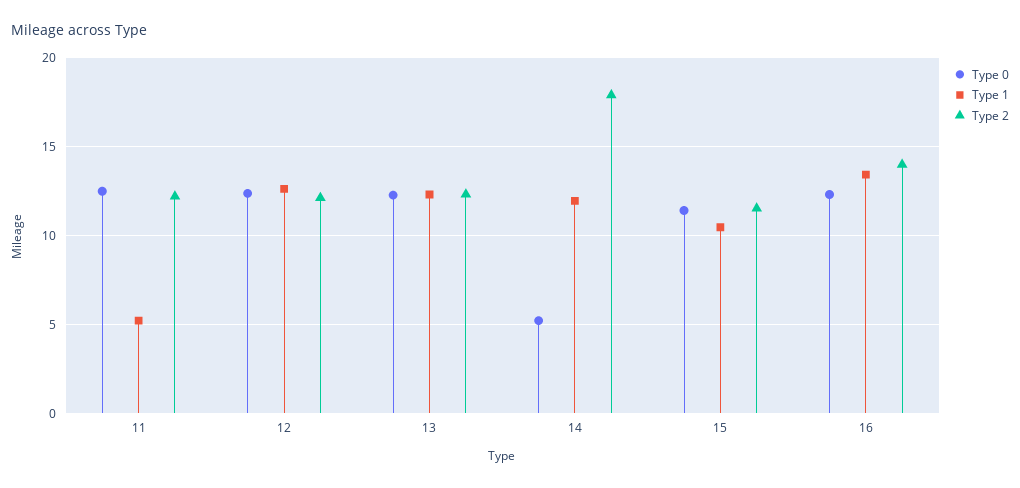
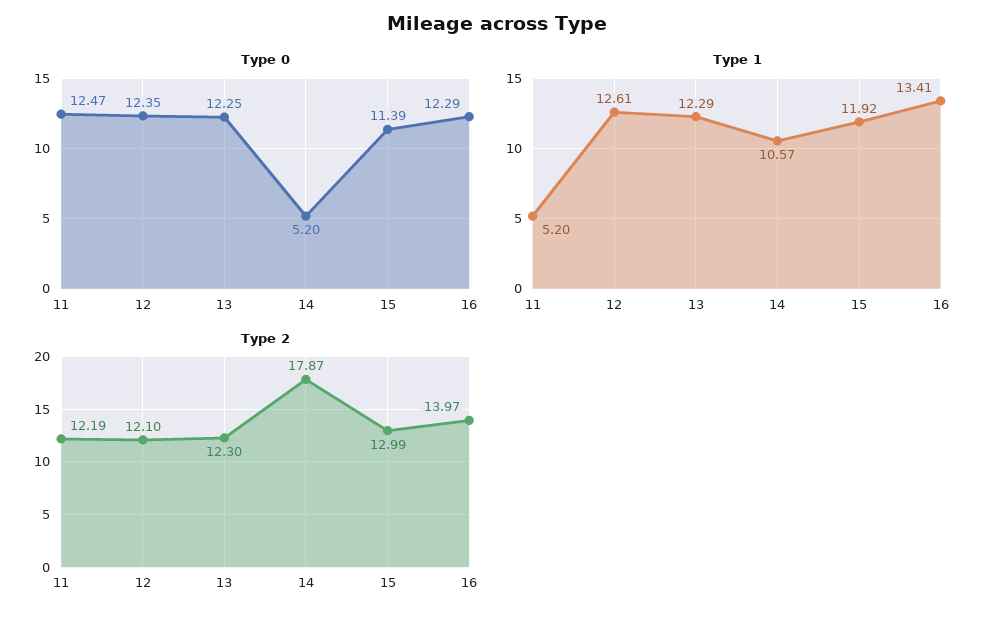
Type 1, 14: 12 -> 10.57
Type 1, 15: 10.5 -> 11.92
Type 2, 15: 11.5 -> 12.99

